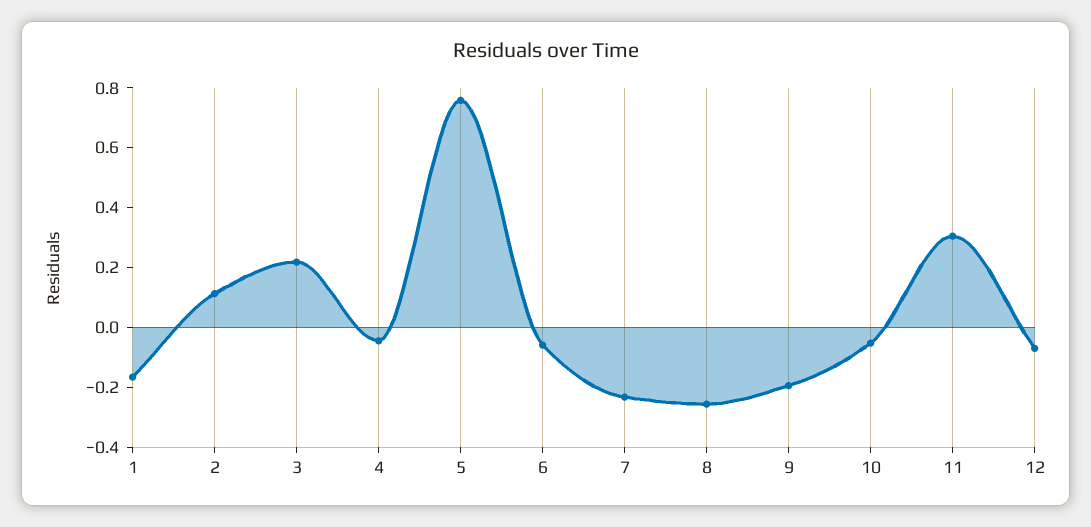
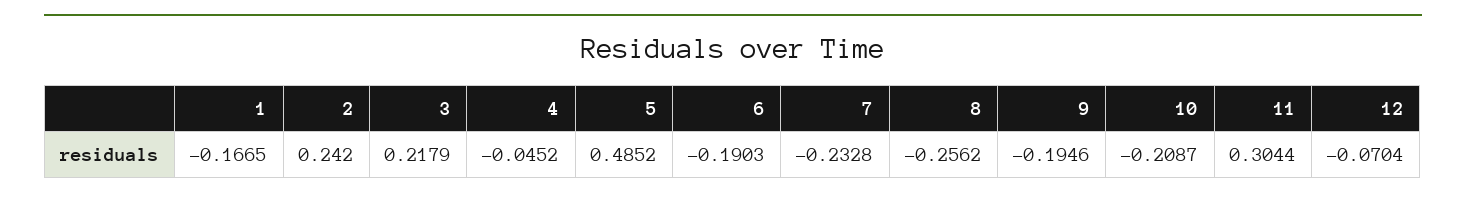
2: 0.1 -> 0.242
5: 0.75 -> 0.4852
6: -0.05 -> -0.1903
10: -0.05 -> -0.2087

